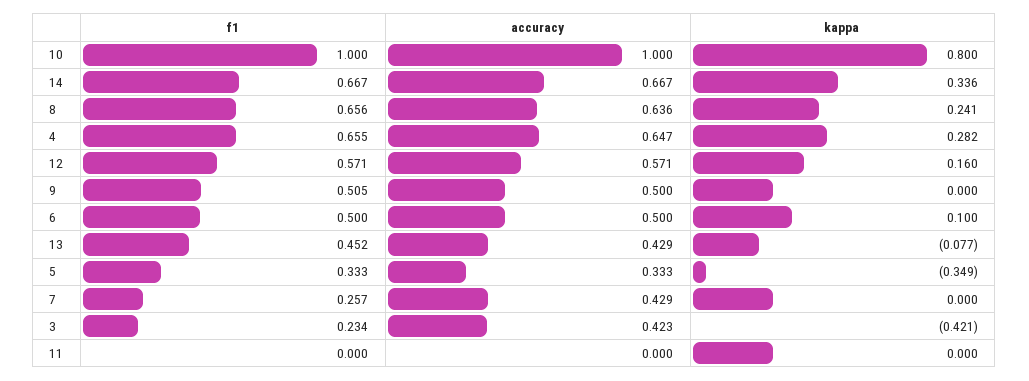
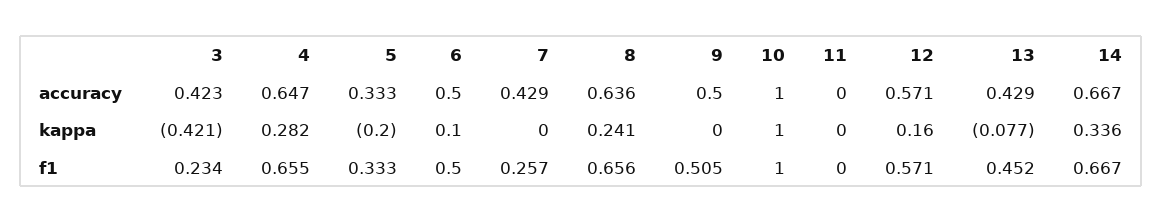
kappa, 10: 0.8 -> 1
kappa, 5: -0.349 -> -0.2

